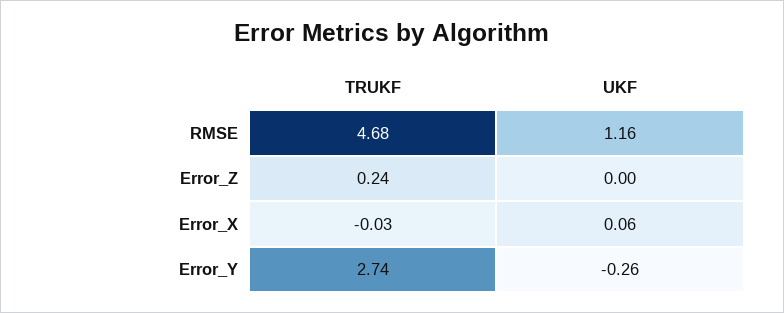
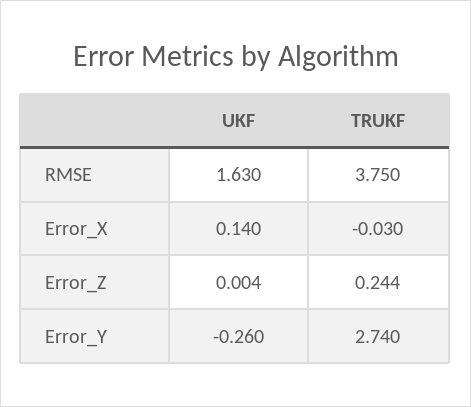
TRUKF, RMSE: 4.68 -> 3.75
UKF, RMSE: 1.16 -> 1.63
UKF, Error_X: 0.06 -> 0.14

